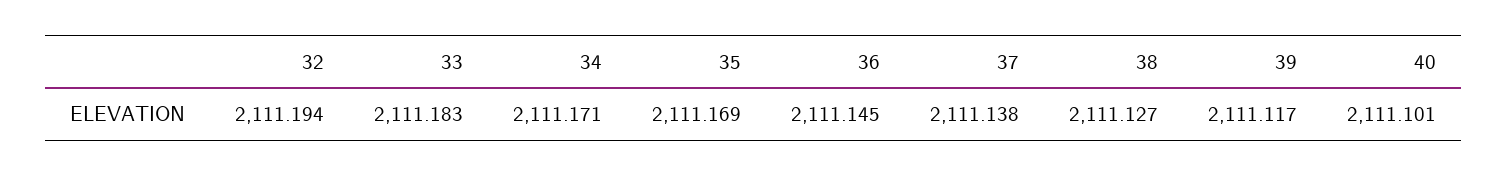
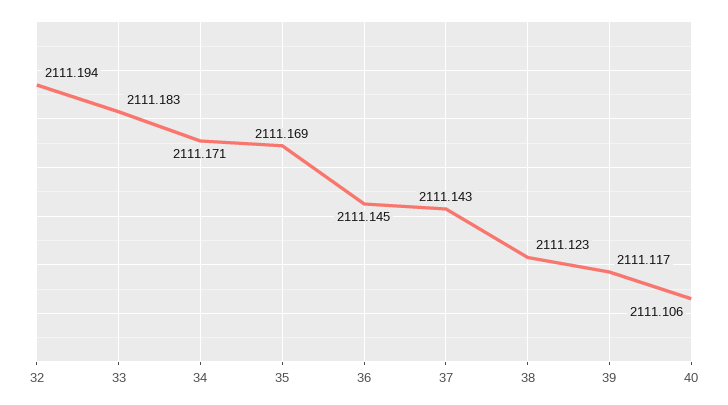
37: 2111.138 -> 2111.143
38: 2111.127 -> 2111.123
40: 2111.101 -> 2111.106

